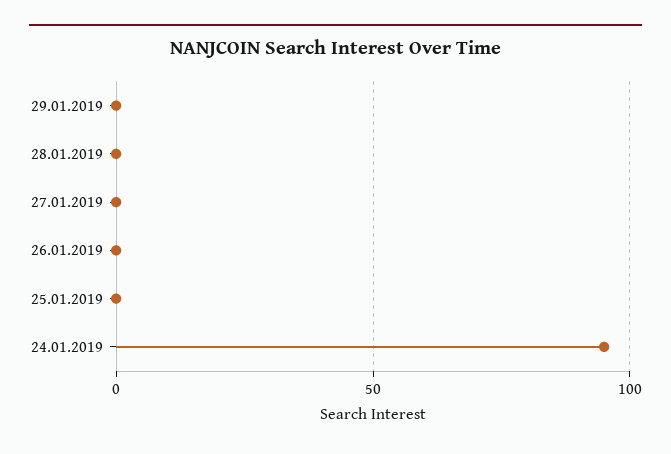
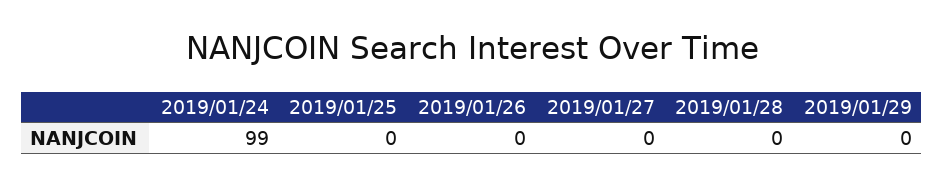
24.01.2019: 95 -> 99

